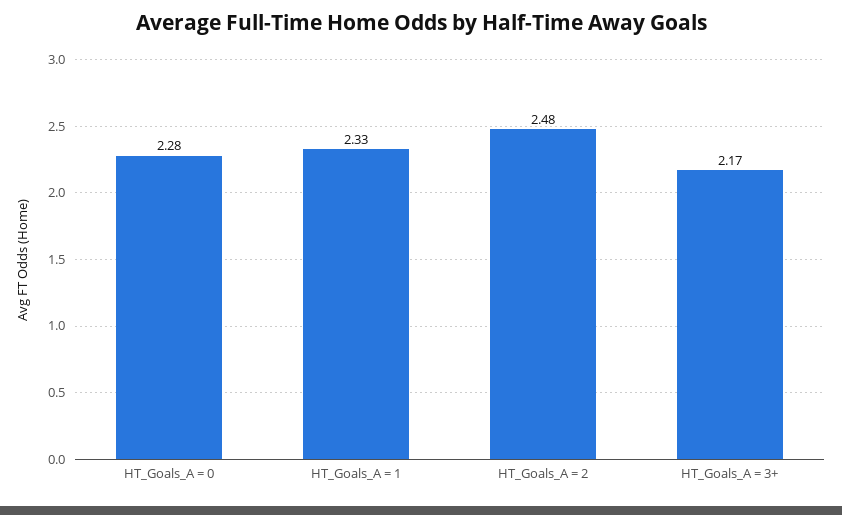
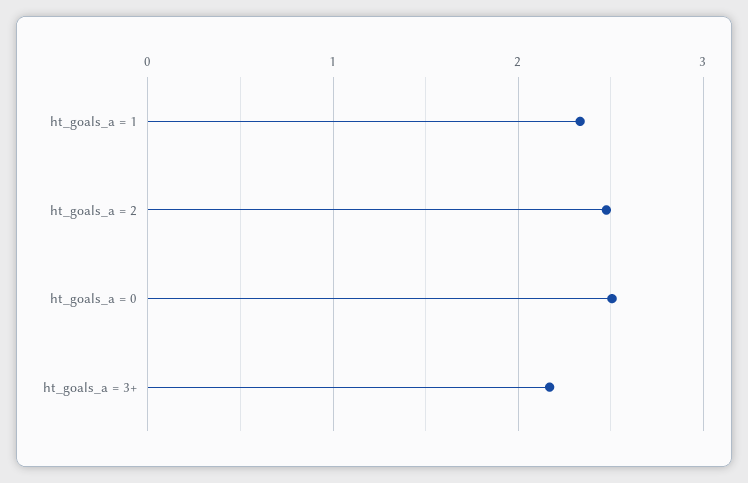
HT_Goals_A = 0: 2.28 -> 2.5

